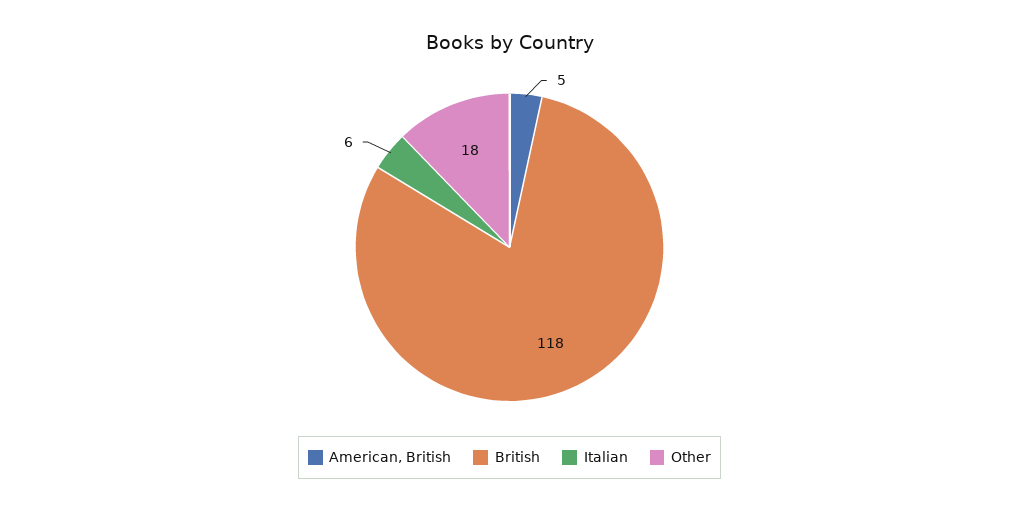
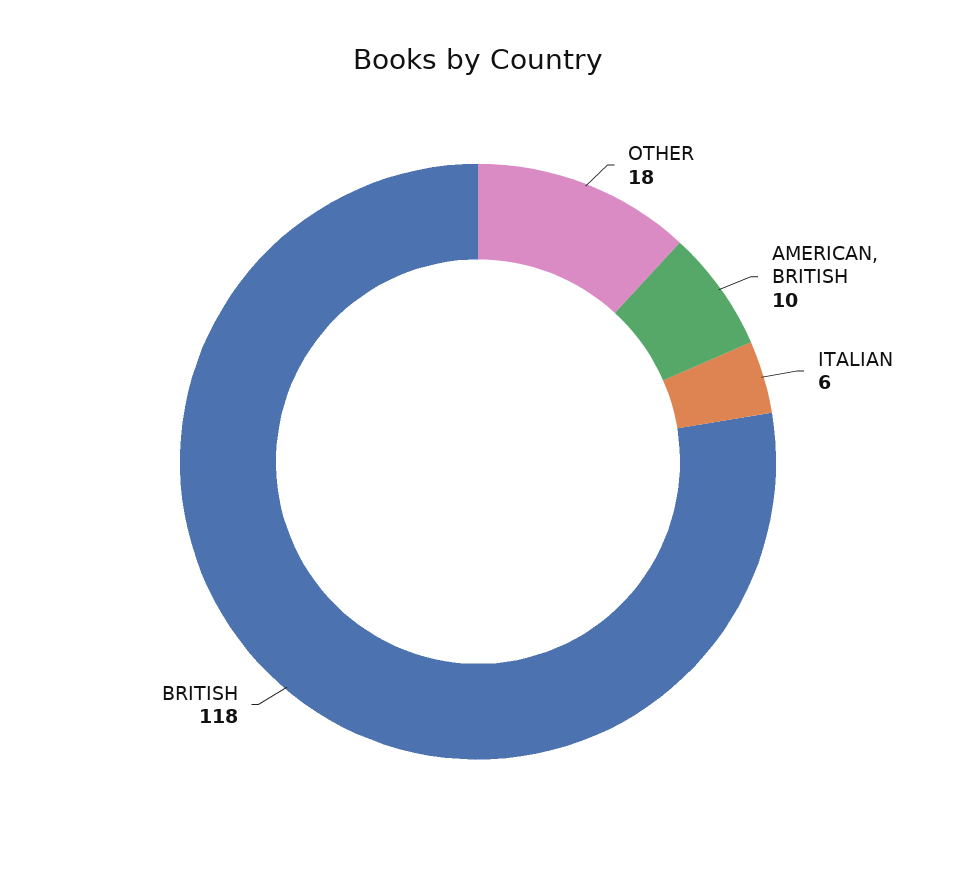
American, British: 5 -> 10

